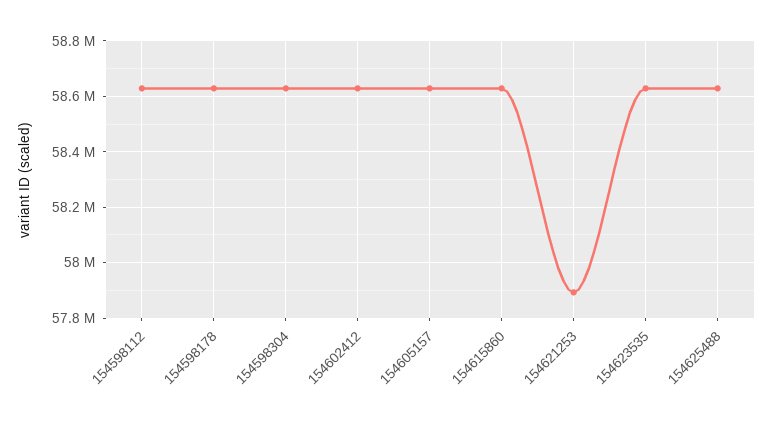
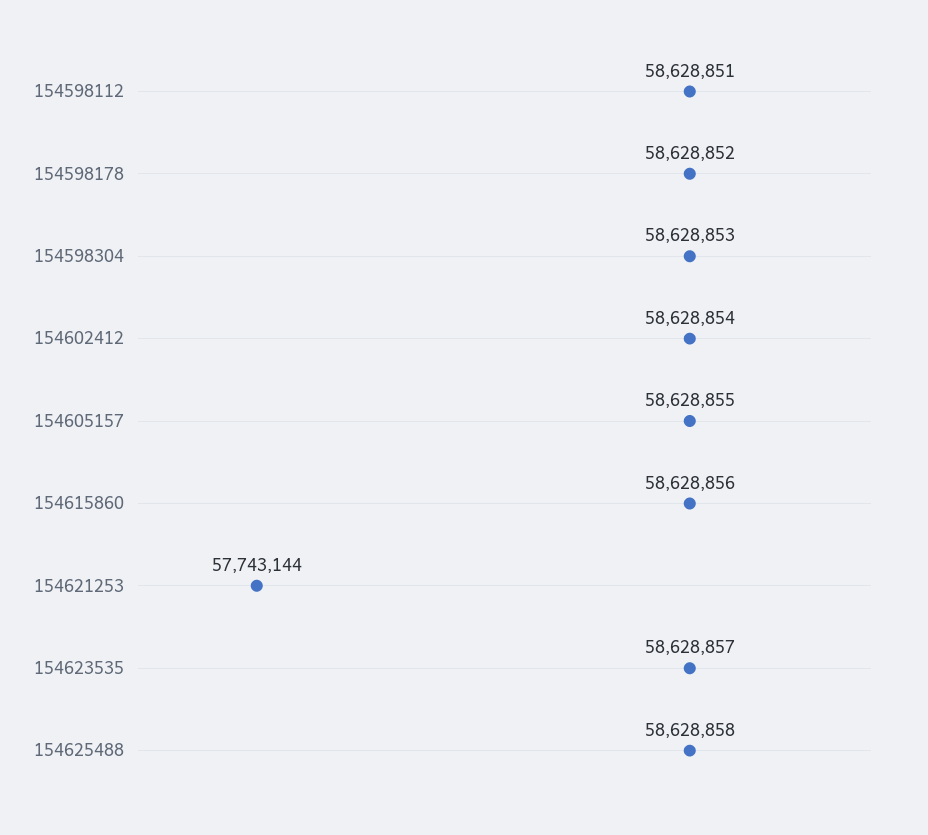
154621253: 57900000 -> 57743144

